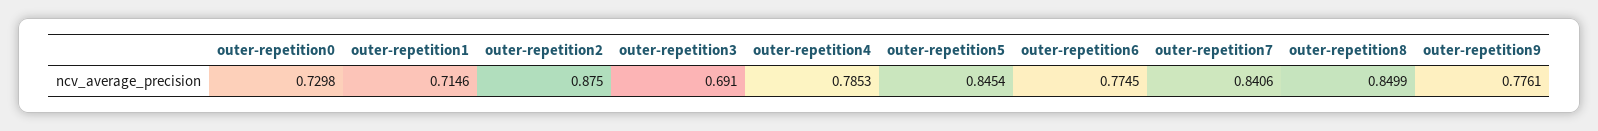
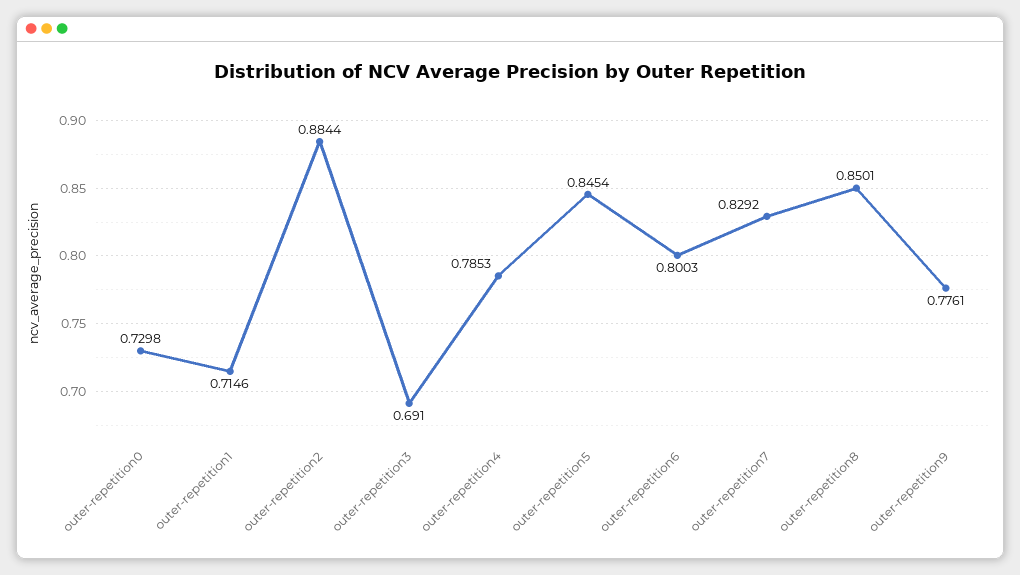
outer-repetition2: 0.875 -> 0.8844
outer-repetition6: 0.7745 -> 0.8003
outer-repetition7: 0.8406 -> 0.8292
outer-repetition8: 0.8499 -> 0.8501

